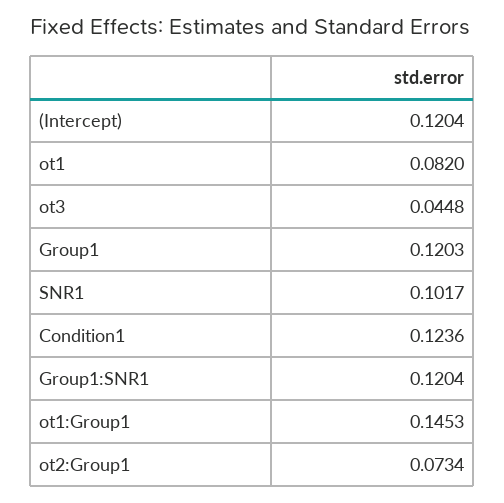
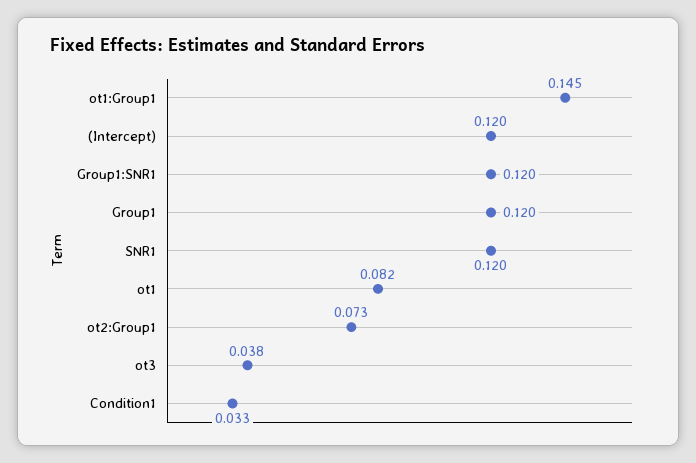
ot3: 0.0448 -> 0.038
SNR1: 0.1017 -> 0.12
Condition1: 0.1236 -> 0.033

